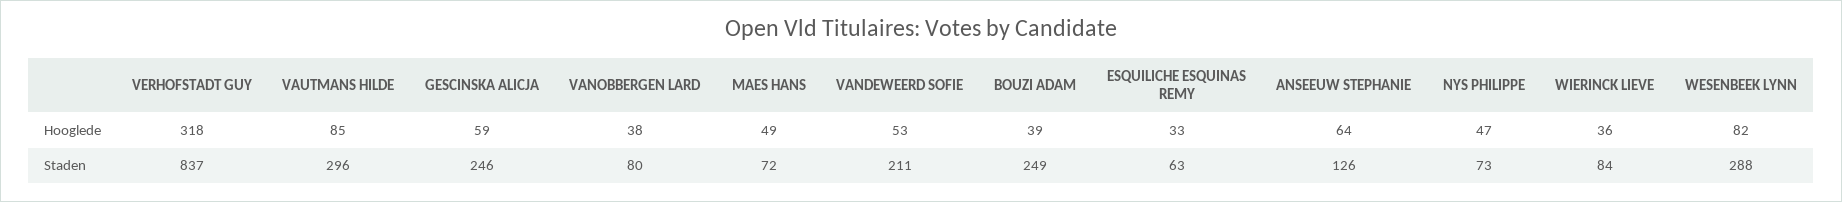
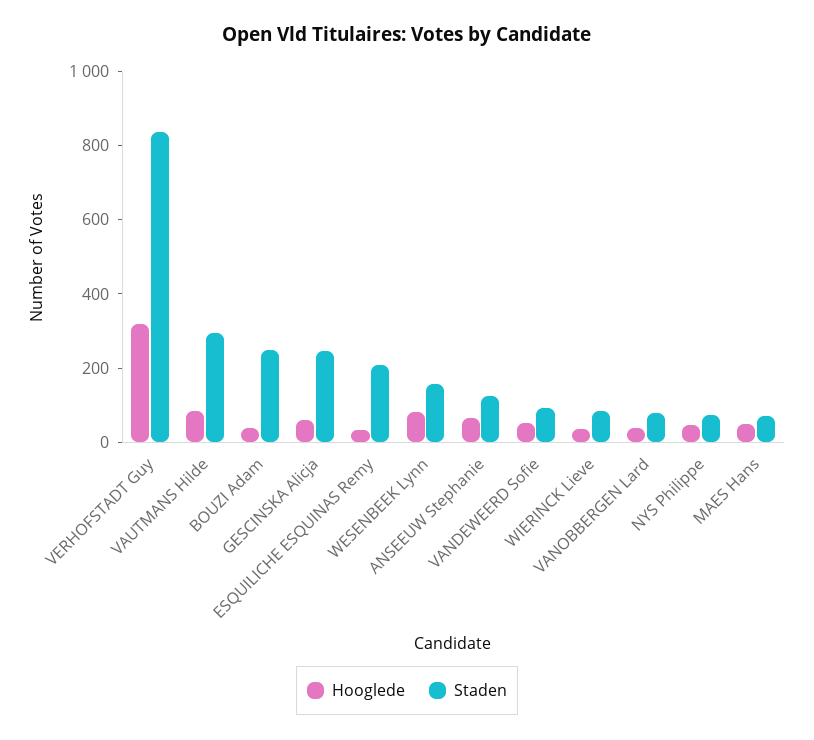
Staden, VANDEWEERD SOFIE: 211 -> 100
Staden, ESQUILICHE ESQUINAS REMY: 63 -> 200
Staden, WESENBEEK LYNN: 288 -> 150

